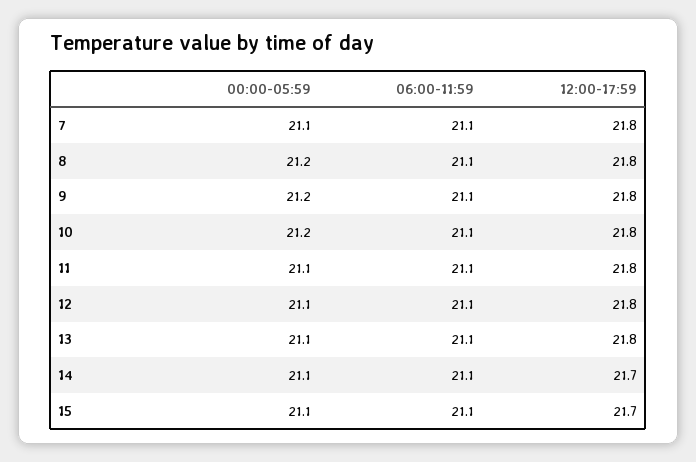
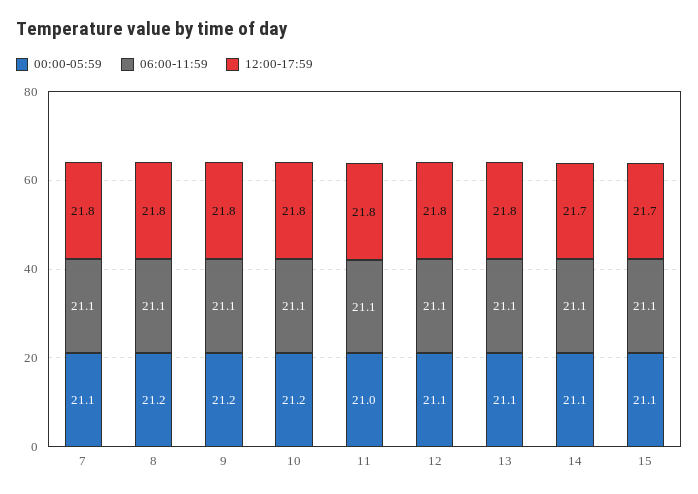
00:00-05:59, 11: 21.1 -> 21

